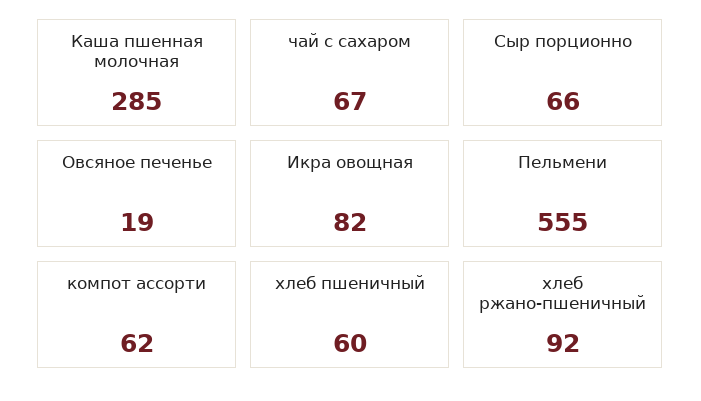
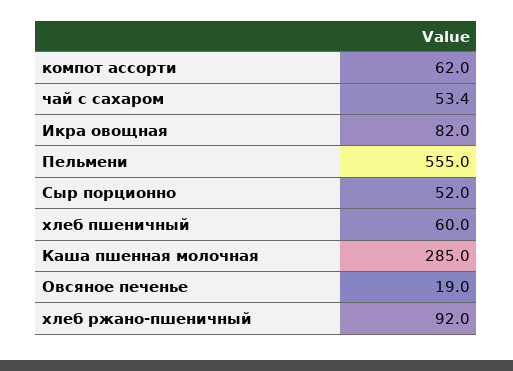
чай с сахаром: 67 -> 53.4
Сыр порционно: 66 -> 52

